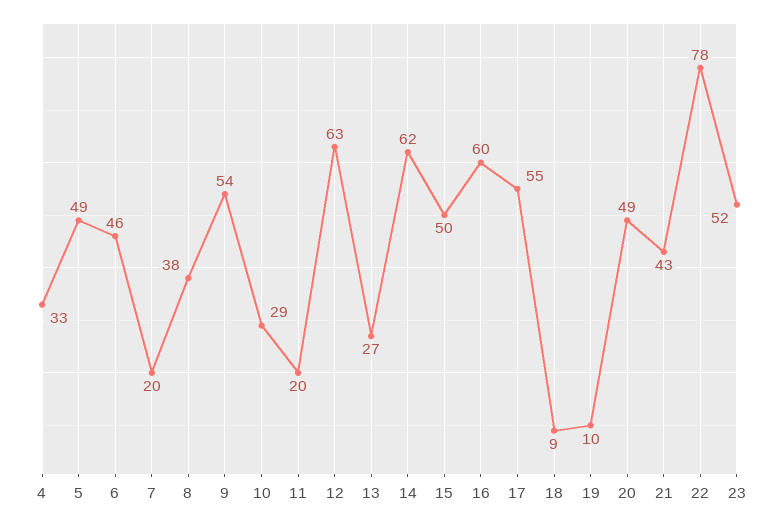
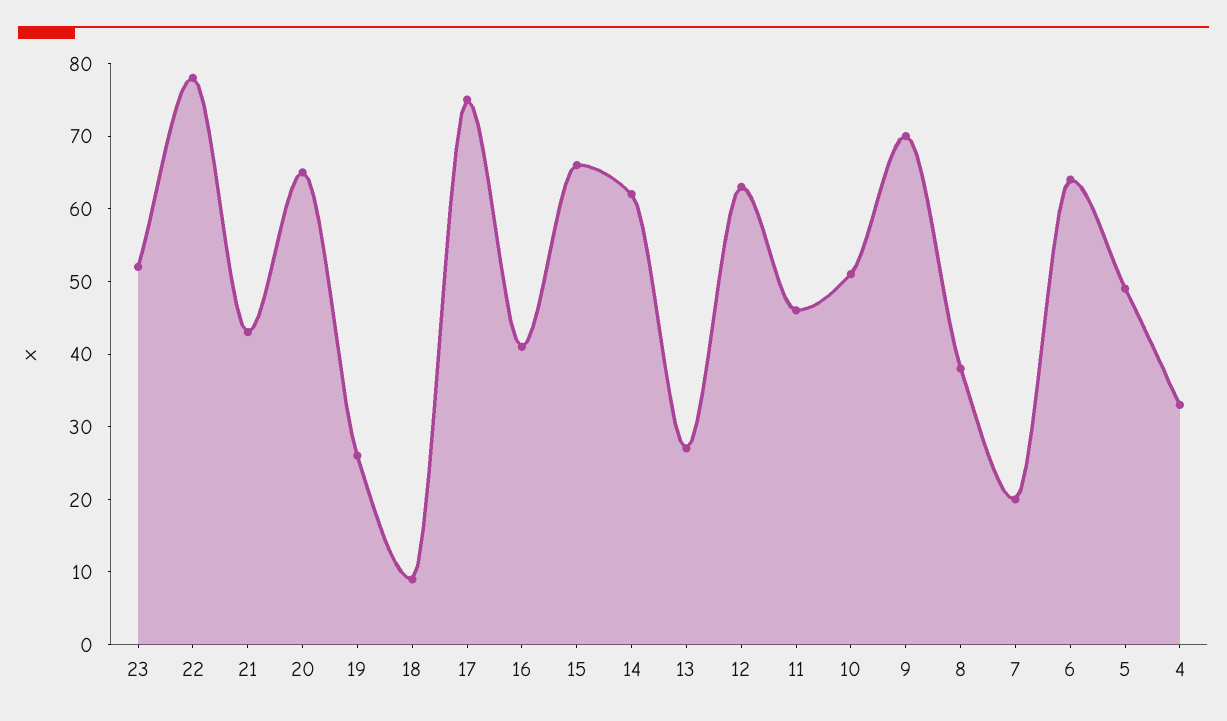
6: 46 -> 65
9: 54 -> 70
10: 29 -> 50
11: 20 -> 45
15: 50 -> 65
16: 60 -> 40
17: 55 -> 75
19: 10 -> 25
20: 49 -> 65

